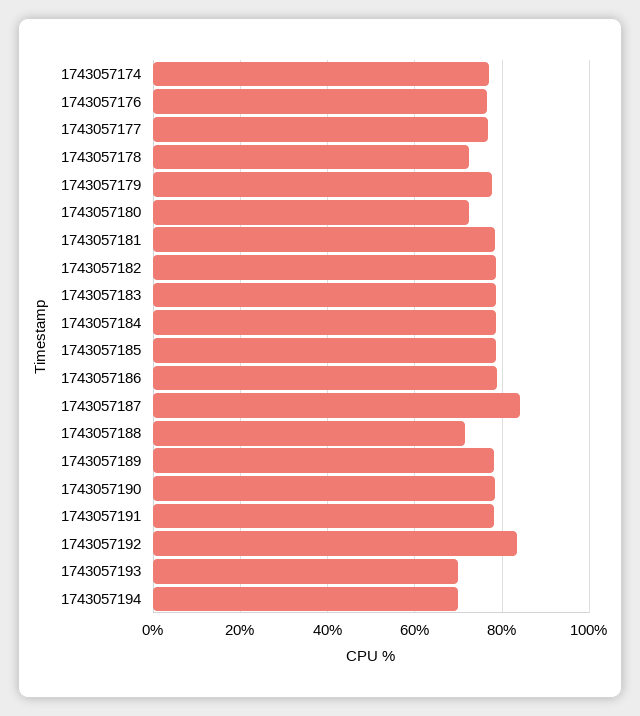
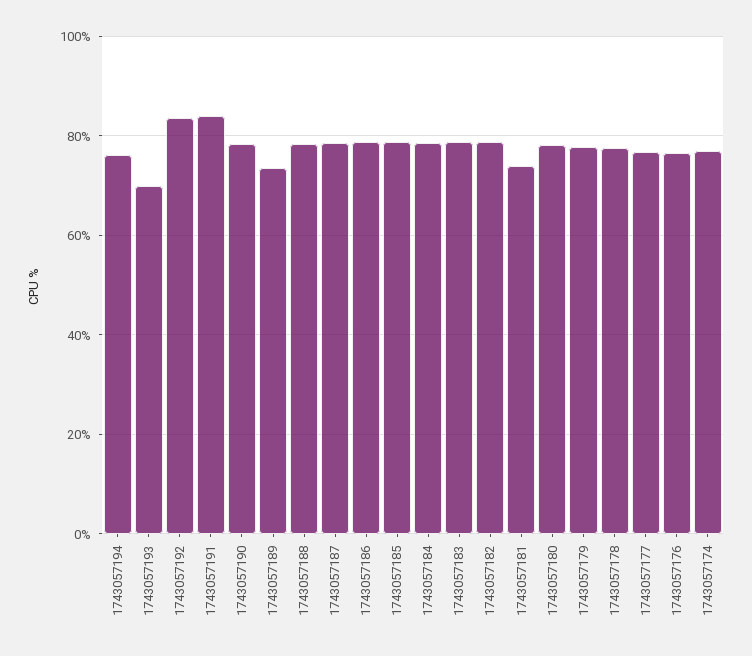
1743057178: 72 -> 78
1743057180: 72 -> 78
1743057181: 78 -> 74
1743057187: 84 -> 78
1743057188: 72 -> 78
1743057189: 78 -> 74
1743057191: 78 -> 84
1743057194: 70 -> 76

